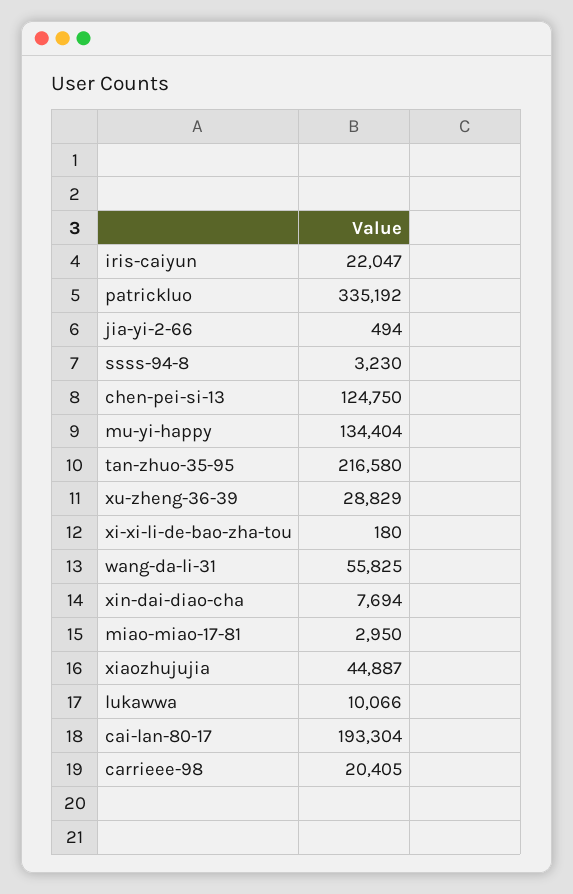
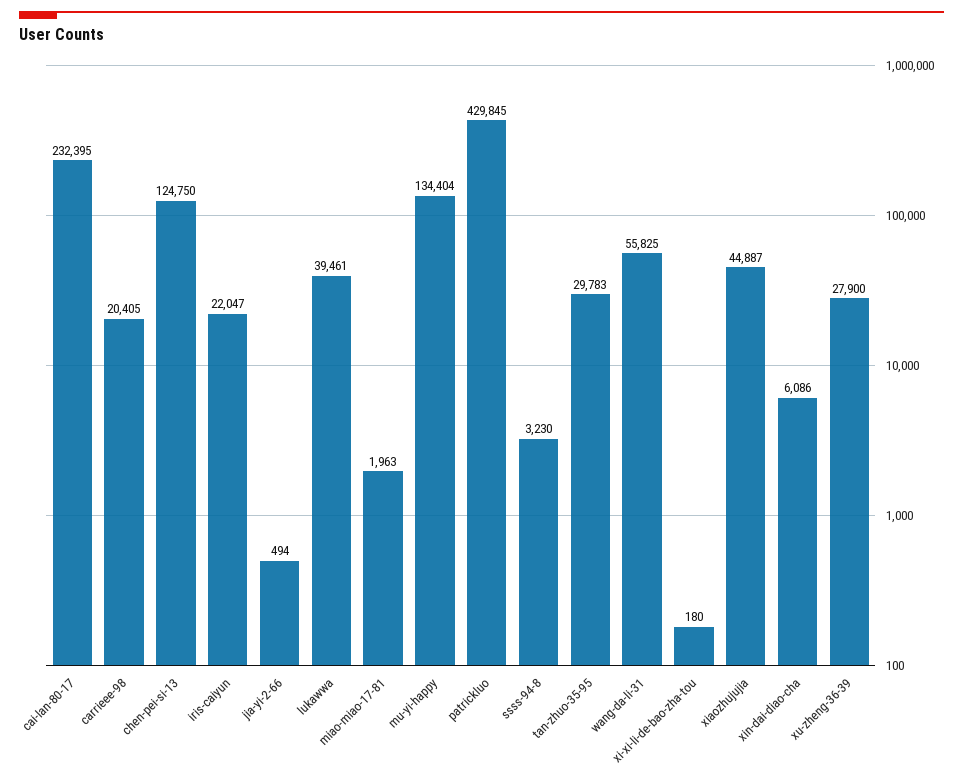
patrickluo: 335192 -> 429845
tan-zhuo-35-95: 216580 -> 29783
xu-zheng-36-39: 28829 -> 27900
xin-dai-diao-cha: 7694 -> 6086
miao-miao-17-81: 2950 -> 1963
lukawwa: 10066 -> 39461
cai-lan-80-17: 193304 -> 232395

